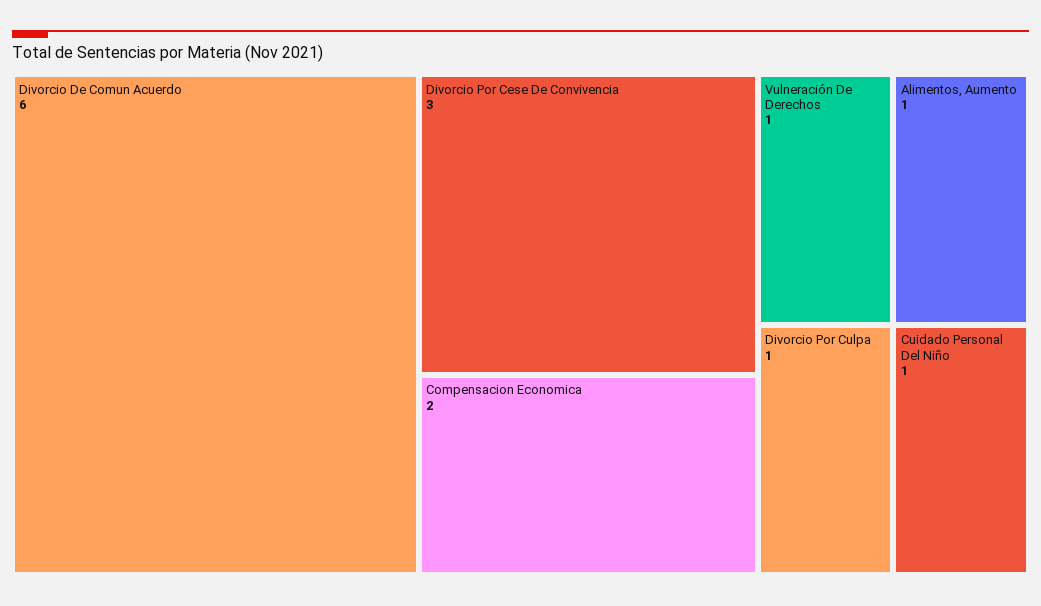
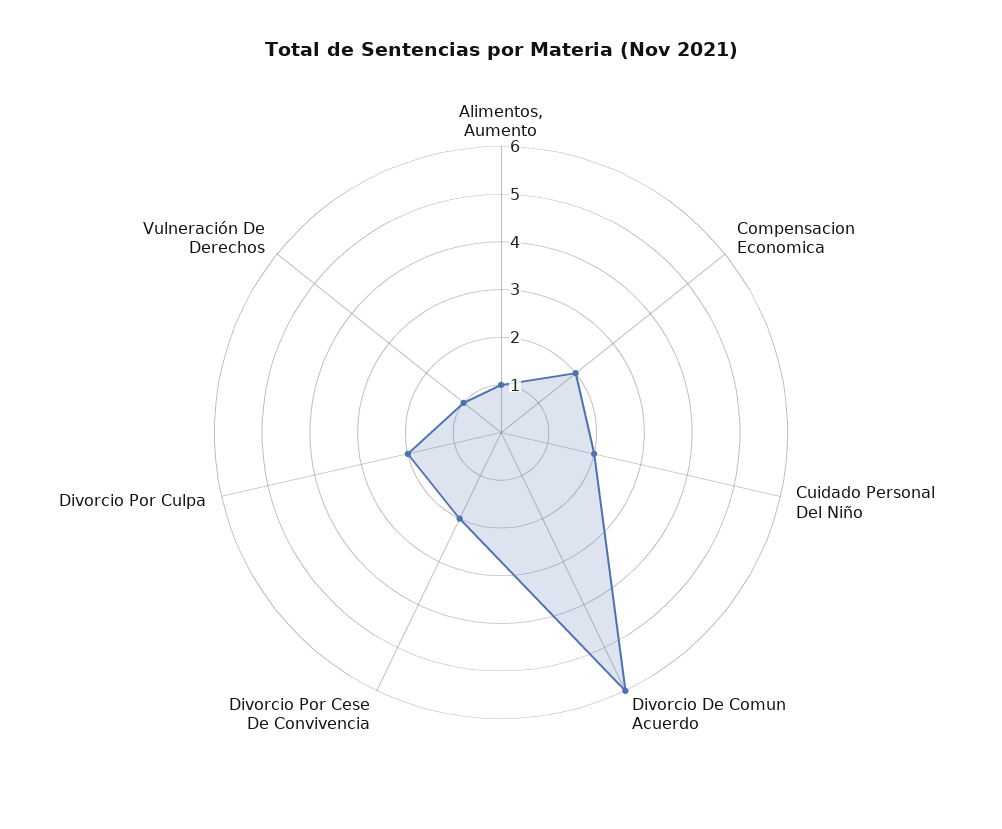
Divorcio Por Cese De Convivencia: 3 -> 2
Divorcio Por Culpa: 1 -> 2
Cuidado Personal Del Niño: 1 -> 2

